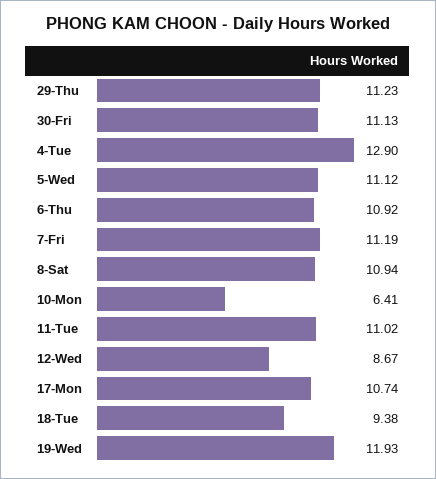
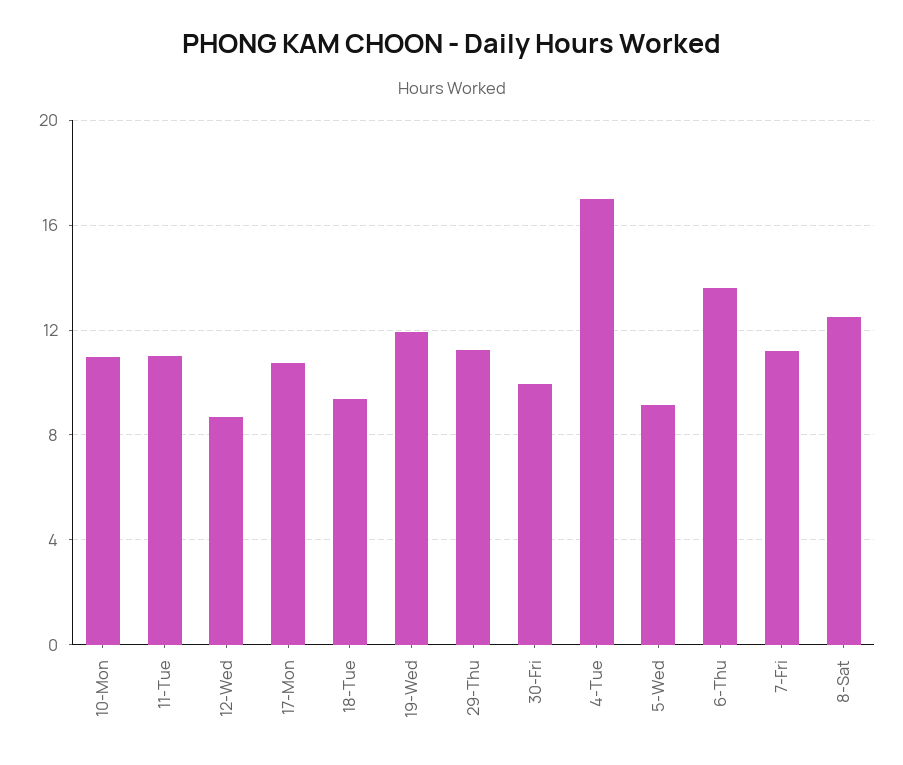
30-Fri: 11.13 -> 10
4-Tue: 12.9 -> 17
5-Wed: 11.12 -> 9
6-Thu: 10.92 -> 13.5
8-Sat: 10.94 -> 12.5
10-Mon: 6.41 -> 11

